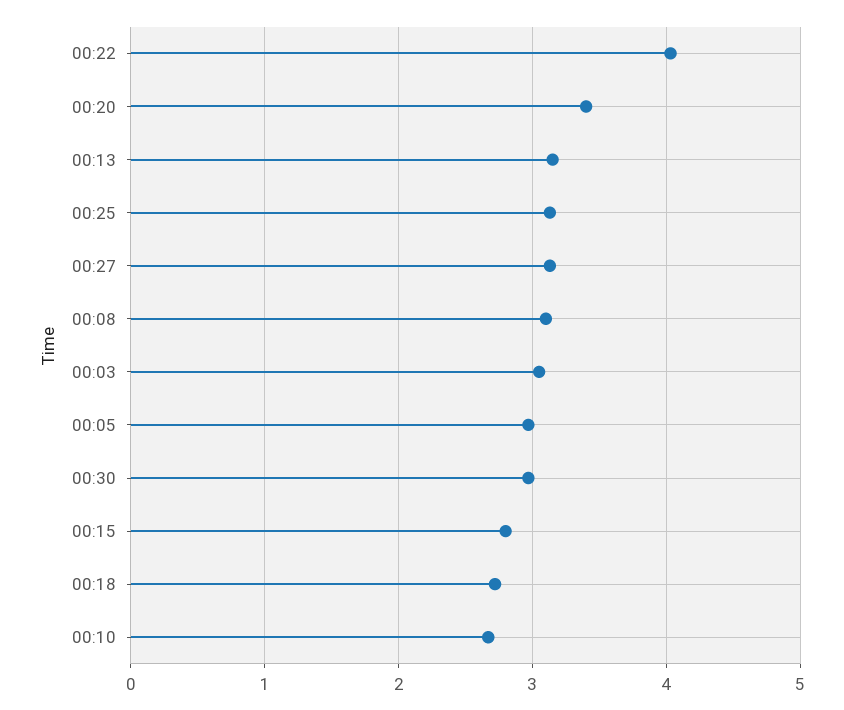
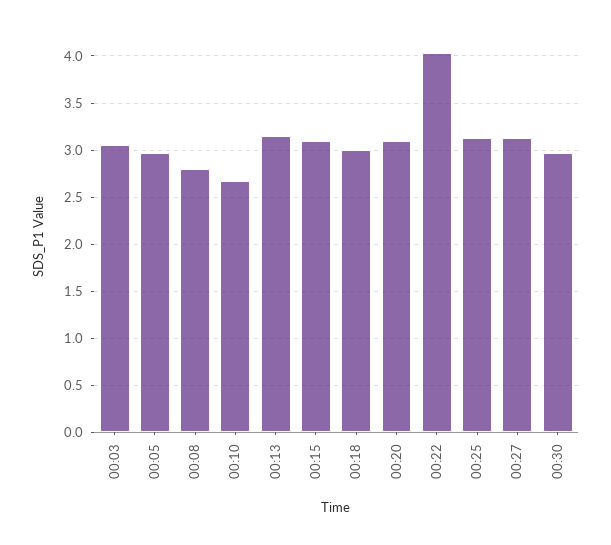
00:20: 3.4 -> 3.1
00:08: 3.1 -> 2.8
00:15: 2.8 -> 3.1
00:18: 2.7 -> 3

